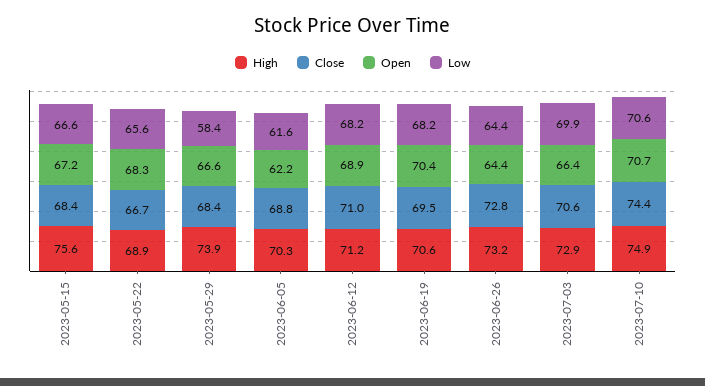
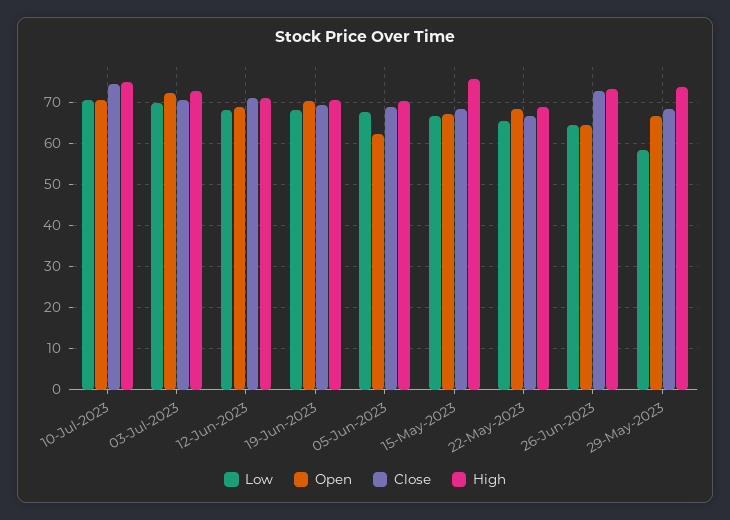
Low, 2023-06-05: 61.6 -> 68
Open, 2023-07-03: 66.4 -> 72

